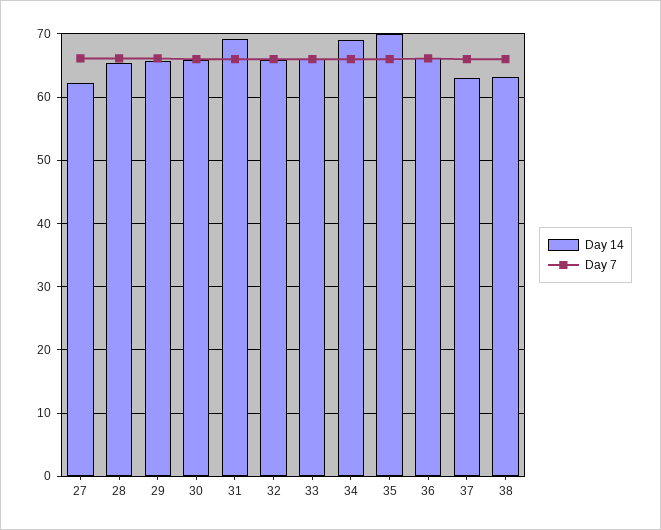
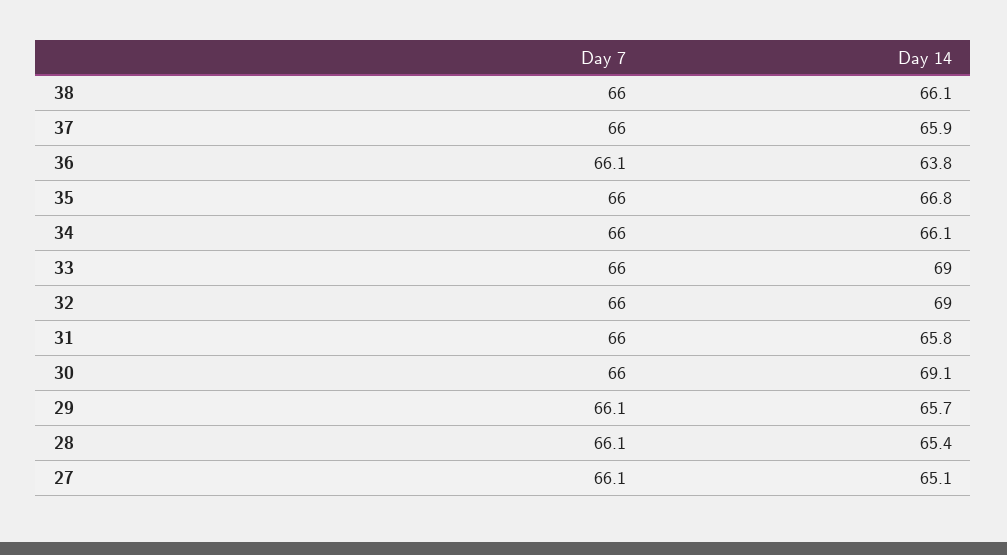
Day 14, 27: 62 -> 65.1
Day 14, 30: 66 -> 69.1
Day 14, 31: 69 -> 65.8
Day 14, 32: 66 -> 69
Day 14, 33: 66 -> 69
Day 14, 34: 69 -> 66.1
Day 14, 35: 70 -> 66.8
Day 14, 36: 66 -> 63.8
Day 14, 37: 63 -> 65.9
Day 14, 38: 63 -> 66.1

